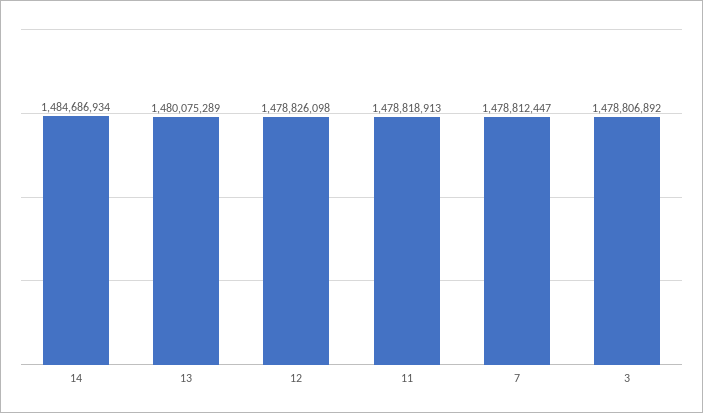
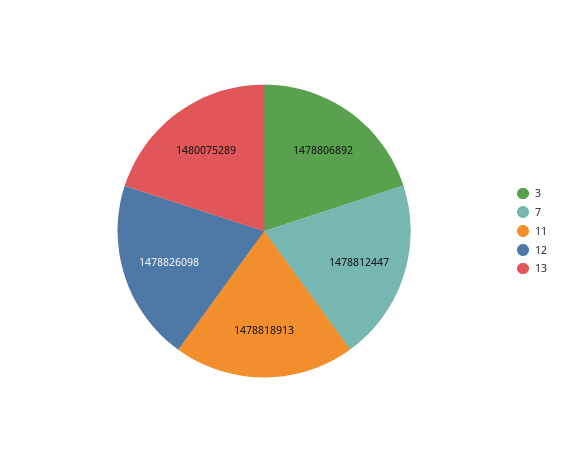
14: 1484686934 -> none

